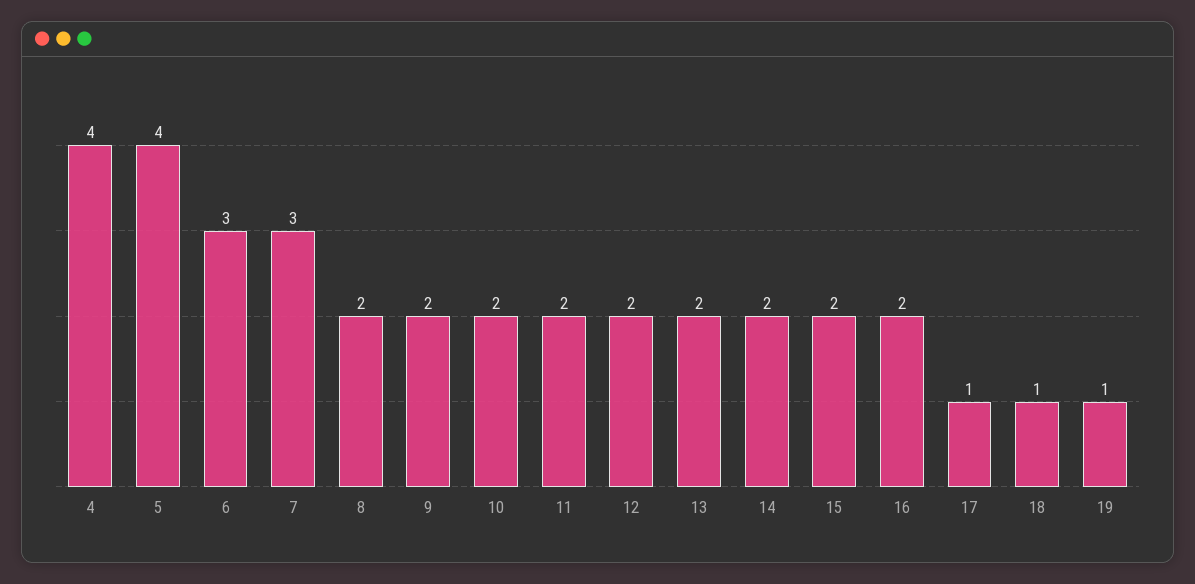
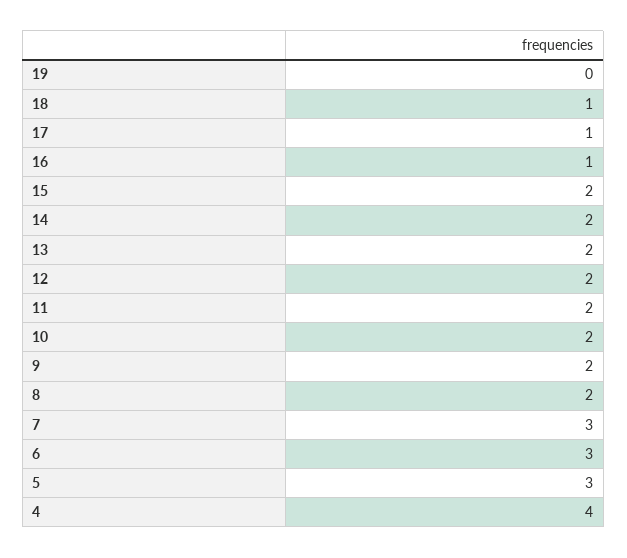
5: 4 -> 3
16: 2 -> 1
19: 1 -> 0

